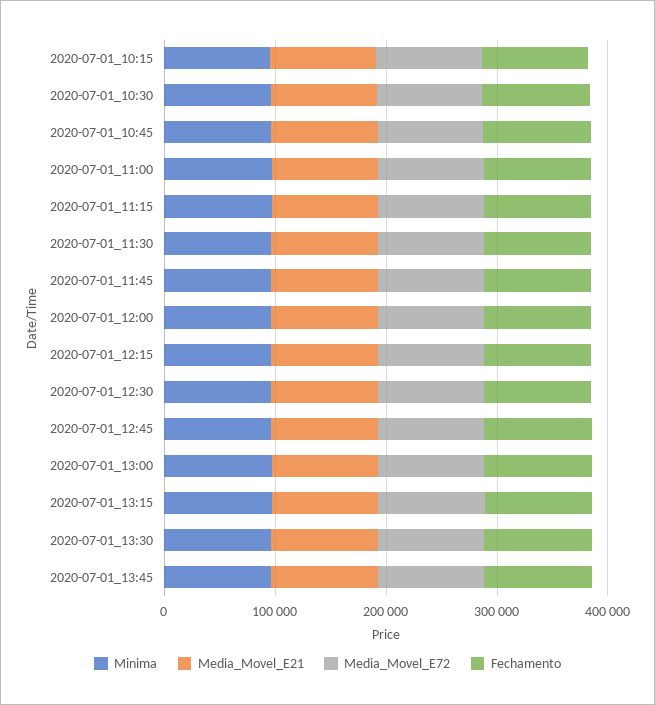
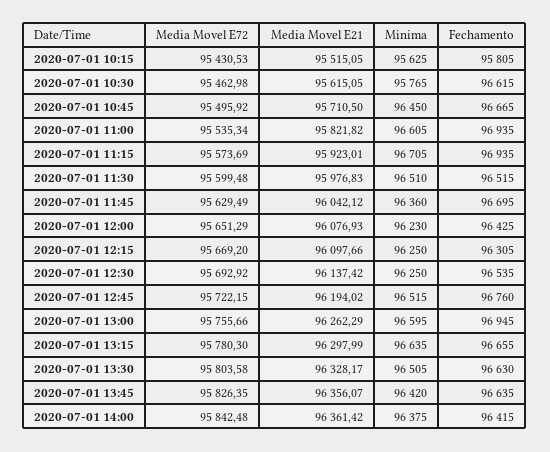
Media_Movel_E72, 2020-07-01 14:00: none -> 95842.48
Media_Movel_E21, 2020-07-01 14:00: none -> 96361.42
Minima, 2020-07-01 14:00: none -> 96375
Fechamento, 2020-07-01 14:00: none -> 96415

